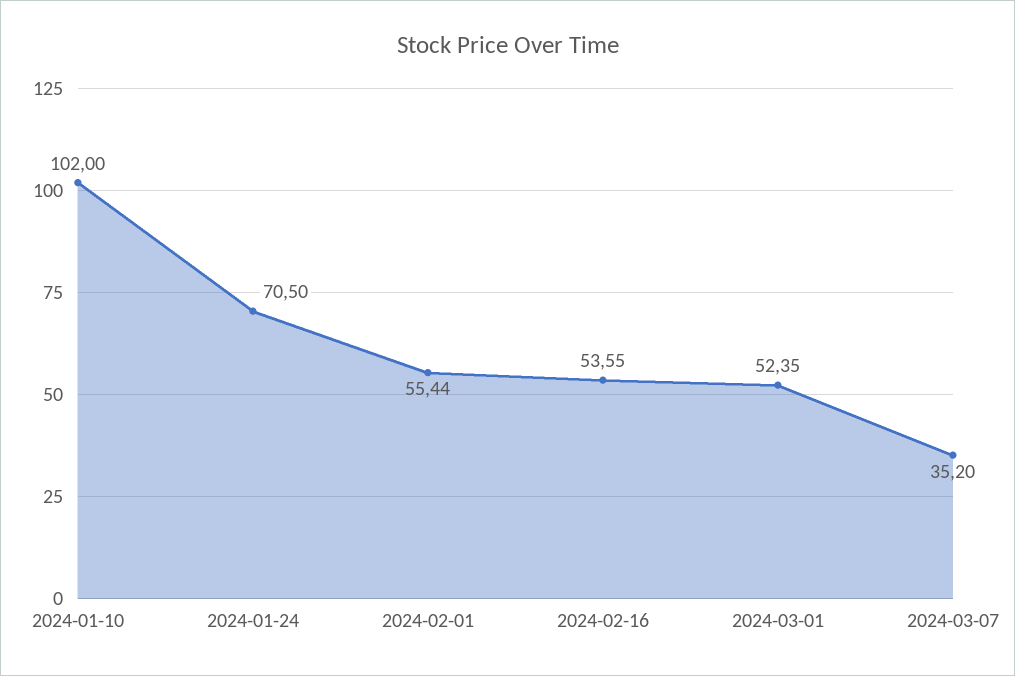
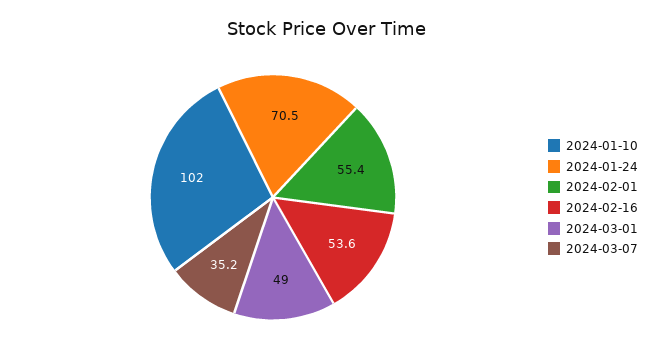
2024-03-01: 52.35 -> 49

